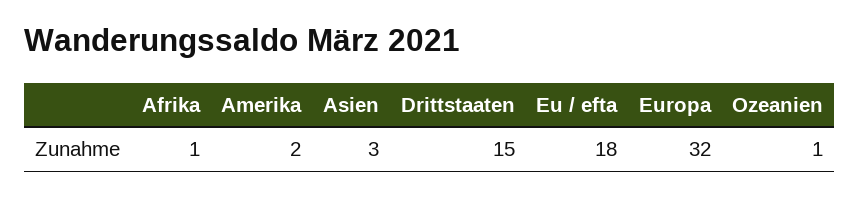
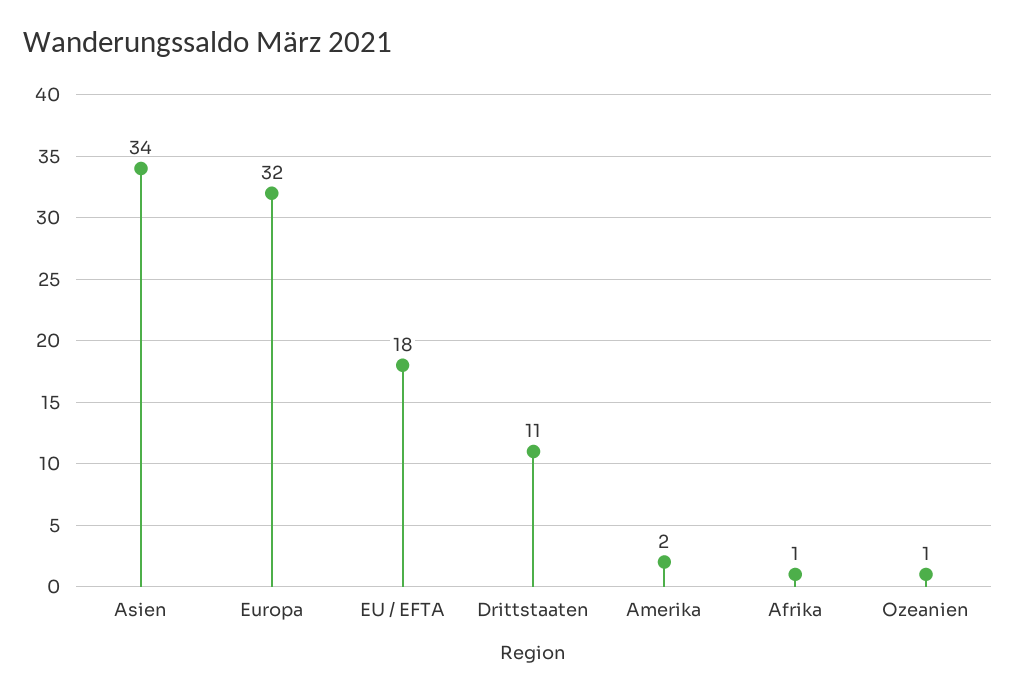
Asien: 3 -> 34
Drittstaaten: 15 -> 11

